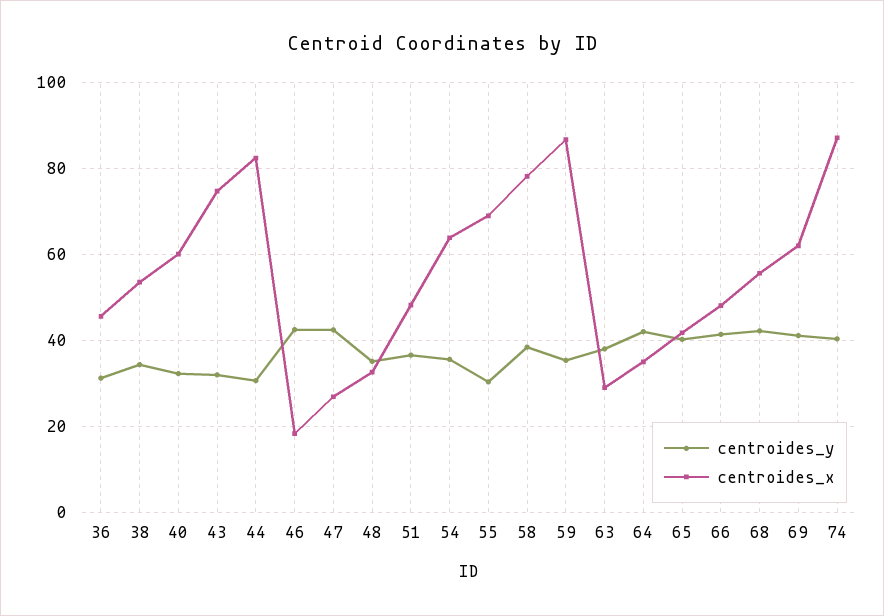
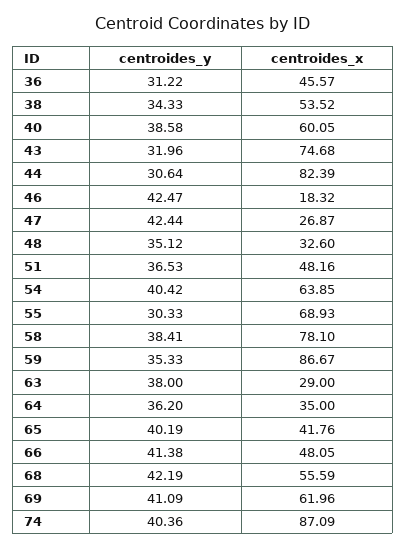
centroides_y, 40: 32 -> 38.58
centroides_y, 54: 36 -> 40.42
centroides_y, 64: 42 -> 36.2

